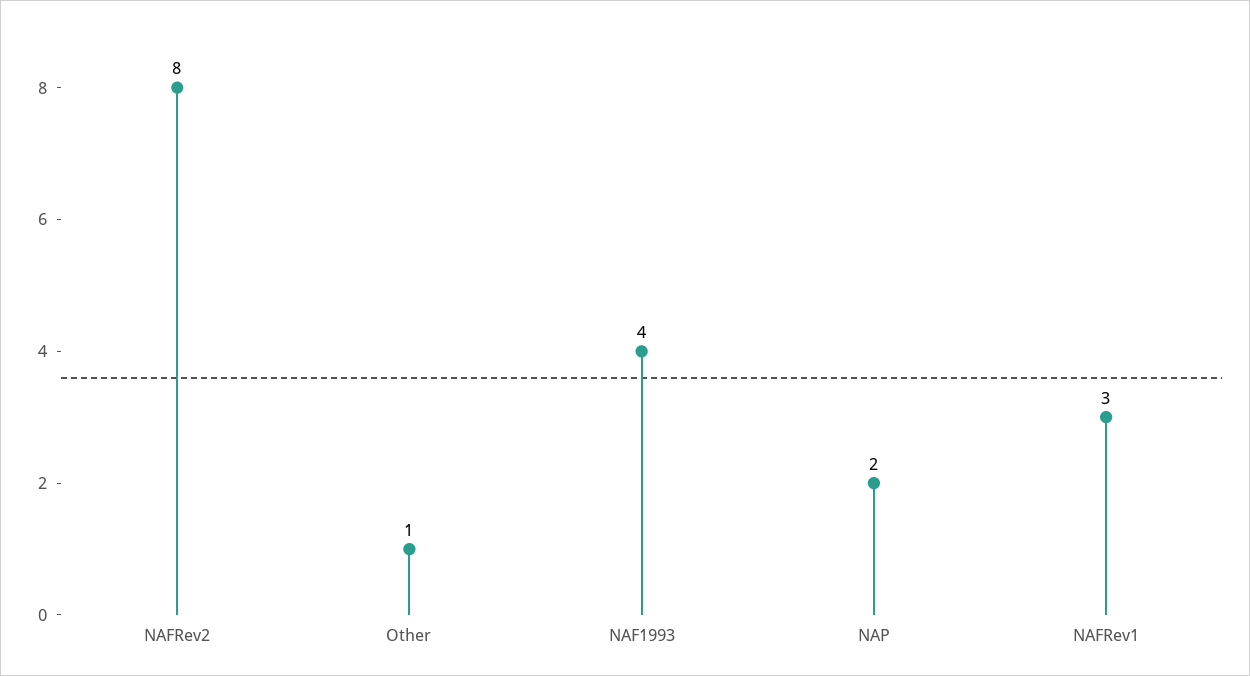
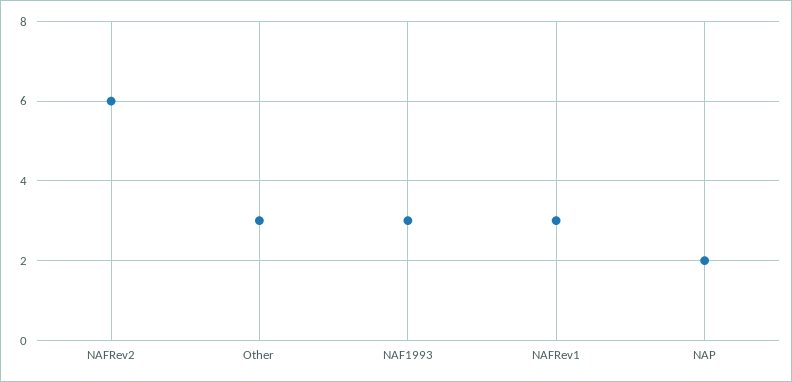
NAFRev2: 8 -> 6
Other: 1 -> 3
NAF1993: 4 -> 3

